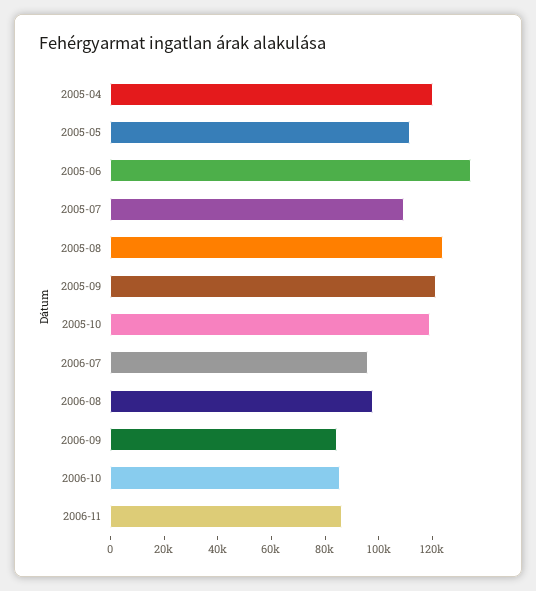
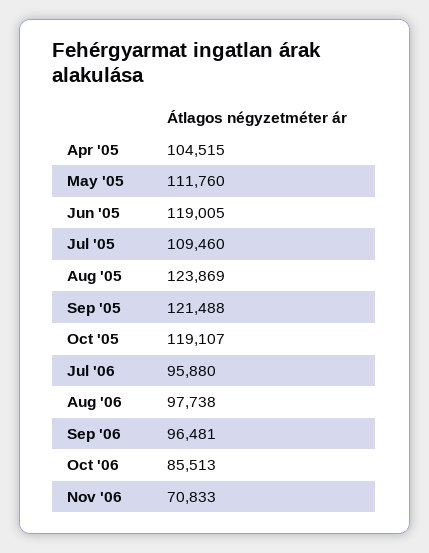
2005-04: 120000 -> 104515
2005-06: 135000 -> 119005
2006-09: 85000 -> 96481
2006-11: 85000 -> 70833

